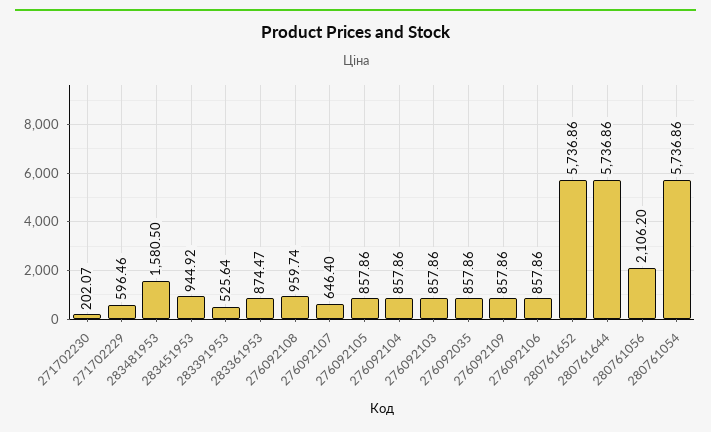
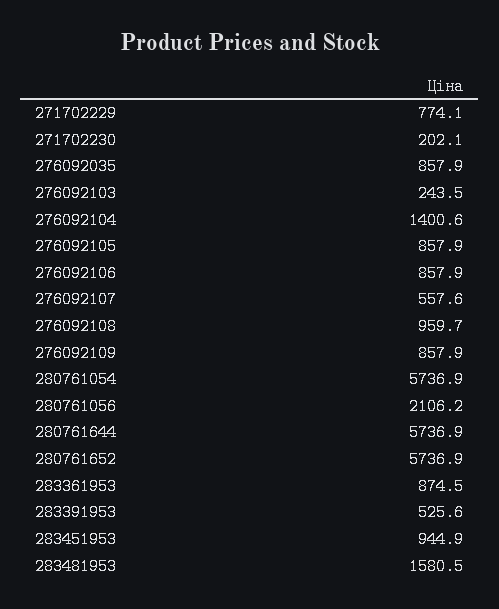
271702229: 596.46 -> 774.1
276092107: 646.4 -> 557.6
276092104: 857.86 -> 1400.6
276092103: 857.86 -> 243.5

